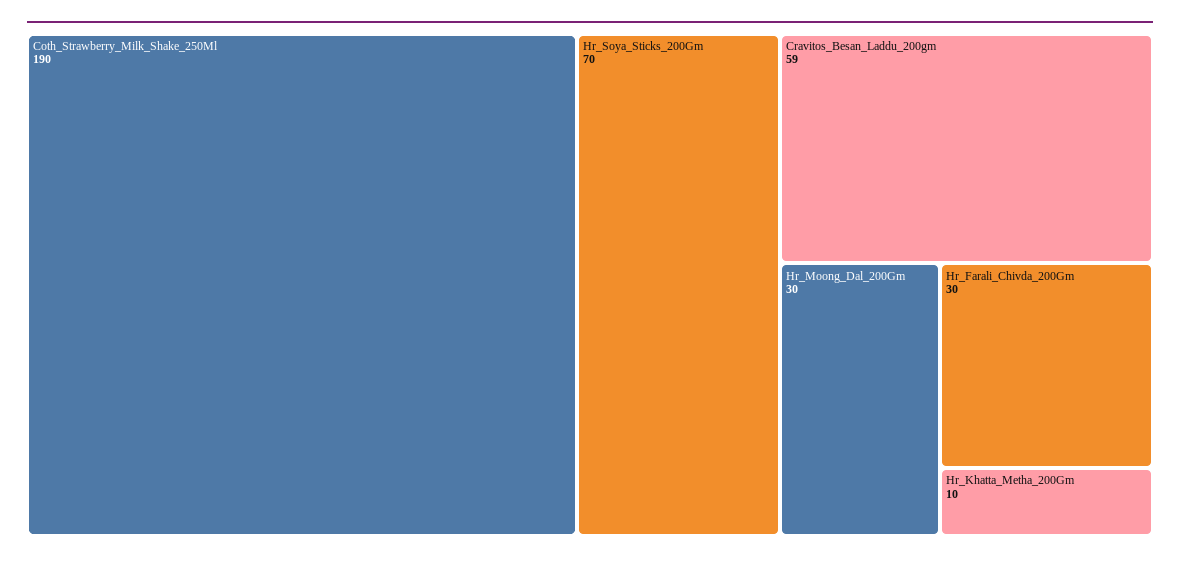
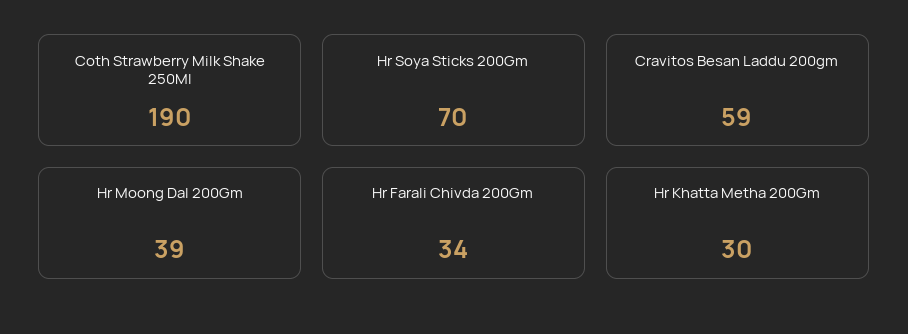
Hr_Moong_Dal_200Gm: 30 -> 39
Hr_Farali_Chivda_200Gm: 30 -> 34
Hr_Khatta_Metha_200Gm: 10 -> 30

